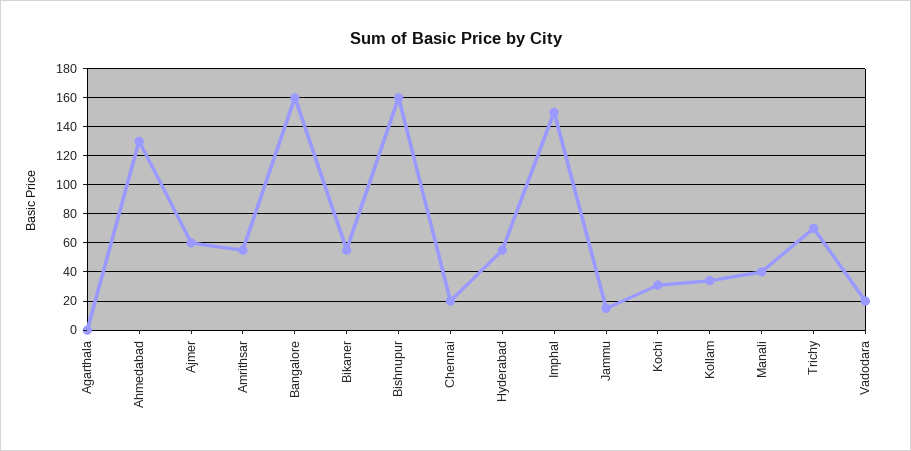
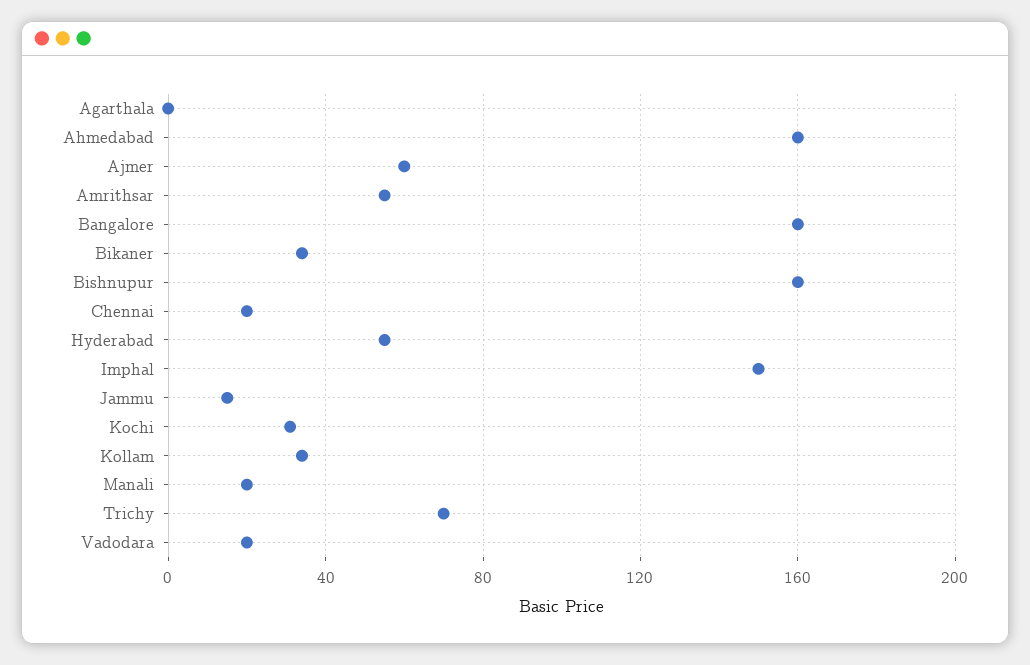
Ahmedabad: 130 -> 160
Bikaner: 55 -> 35
Manali: 40 -> 20

